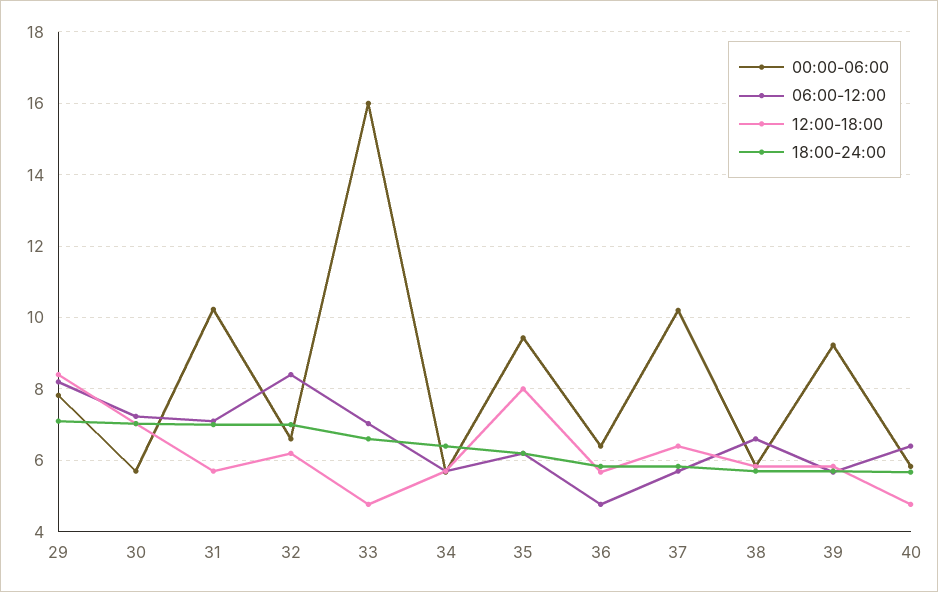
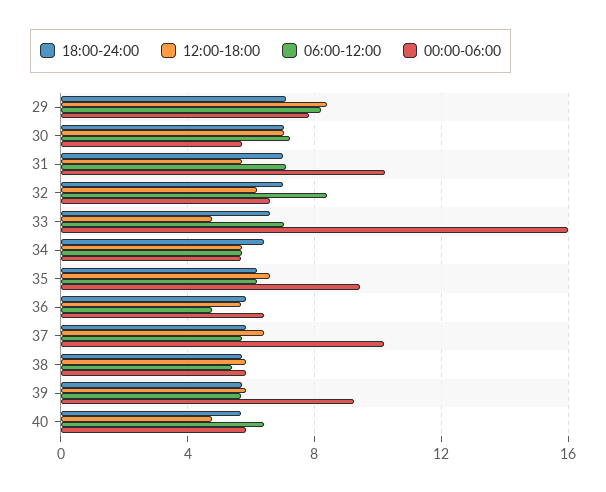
12:00-18:00, 35: 8 -> 6.5
06:00-12:00, 38: 6.6 -> 5.5

